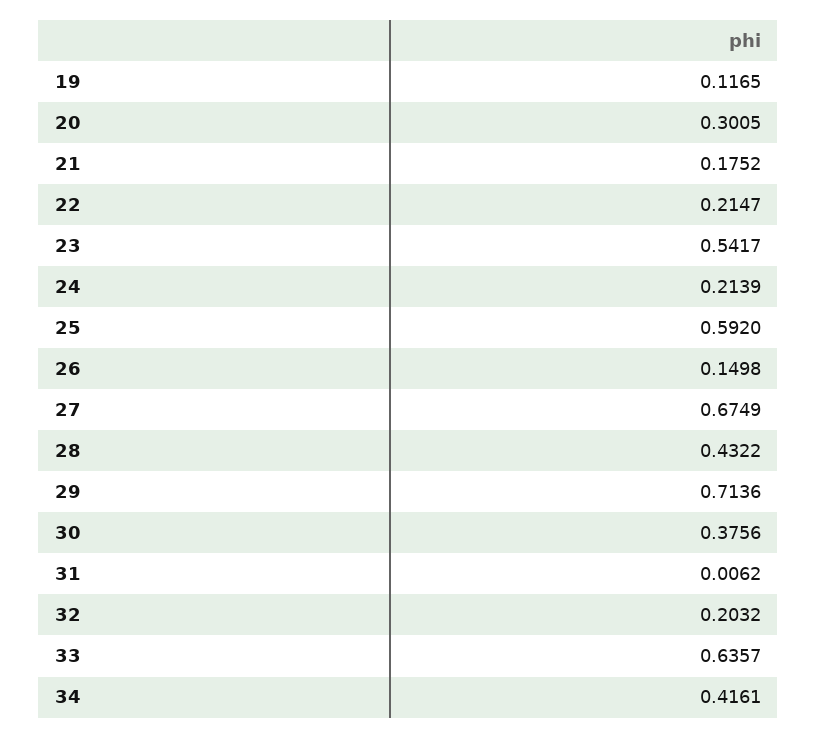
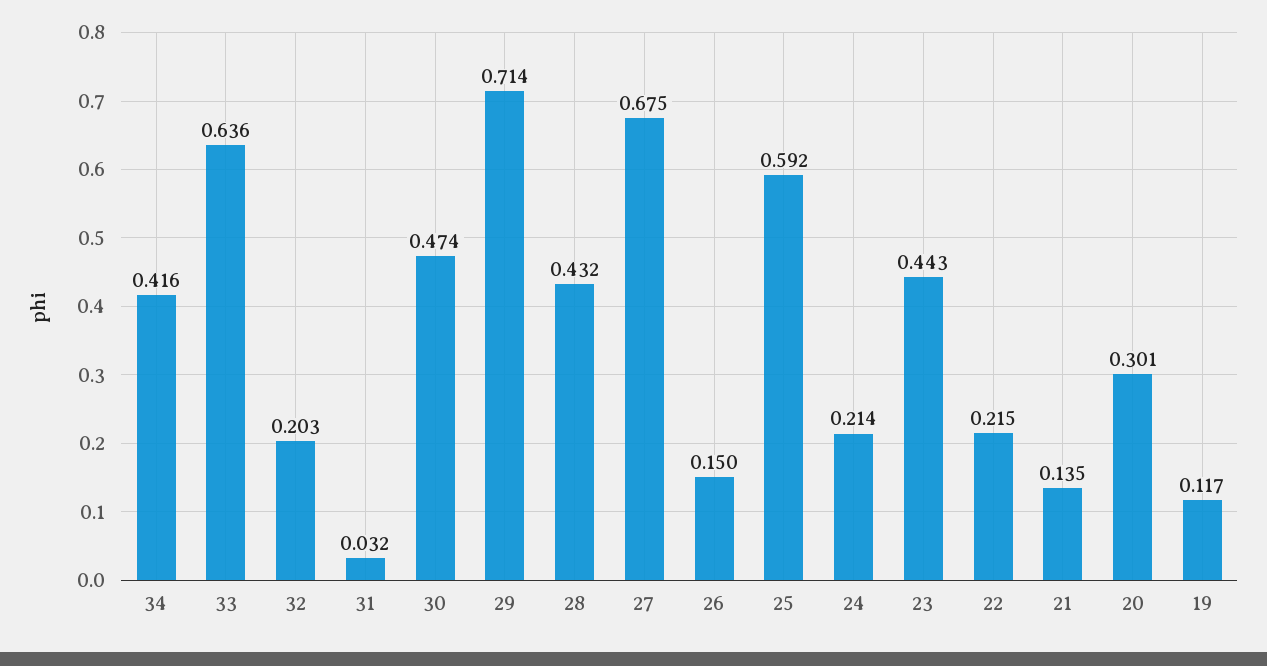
21: 0.1752 -> 0.135
23: 0.5417 -> 0.443
30: 0.3756 -> 0.474
31: 0.0062 -> 0.032

